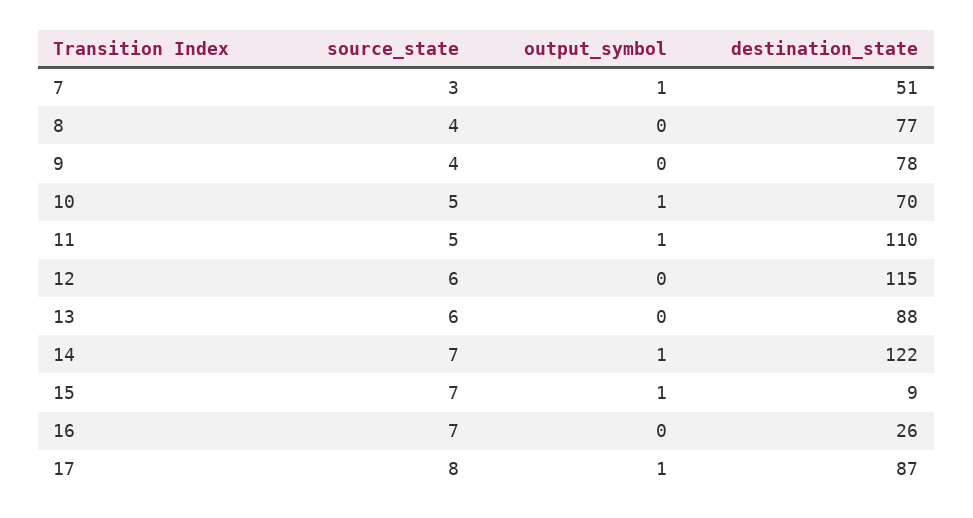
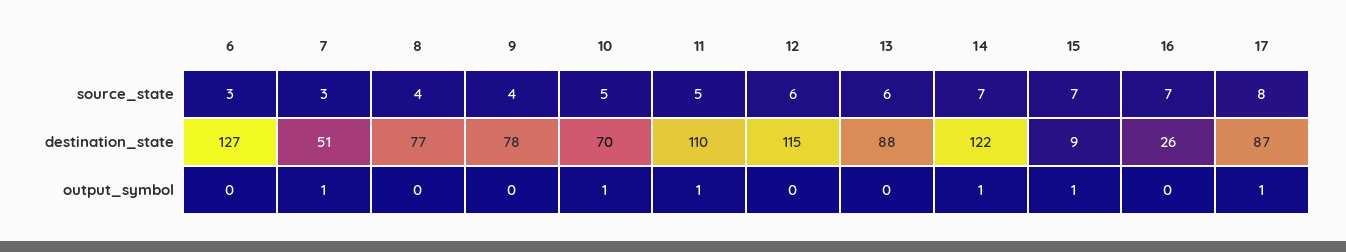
source_state, 6: none -> 3
destination_state, 6: none -> 127
output_symbol, 6: none -> 0

